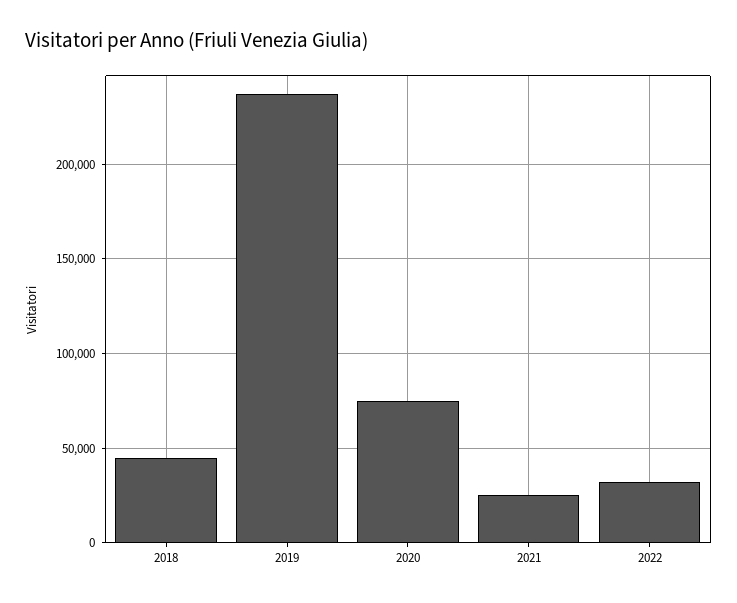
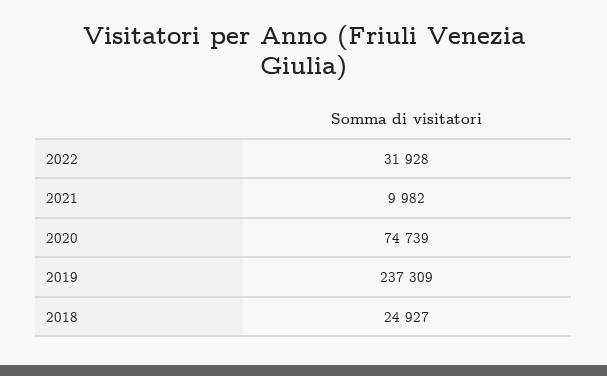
2018: 45000 -> 24927
2021: 25000 -> 9982

